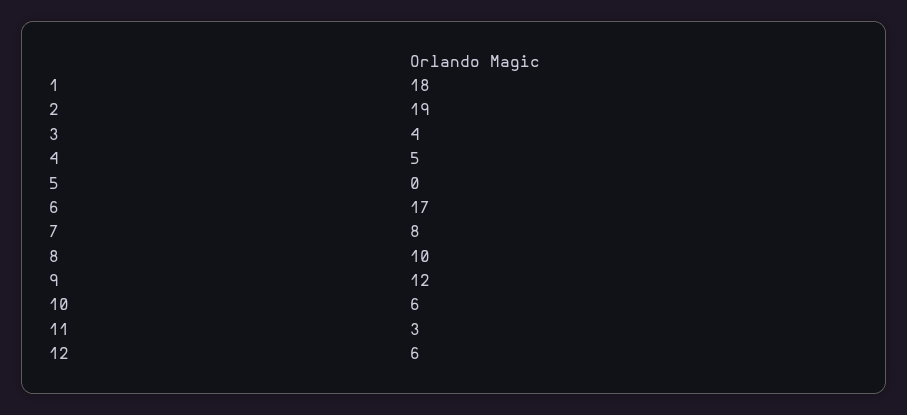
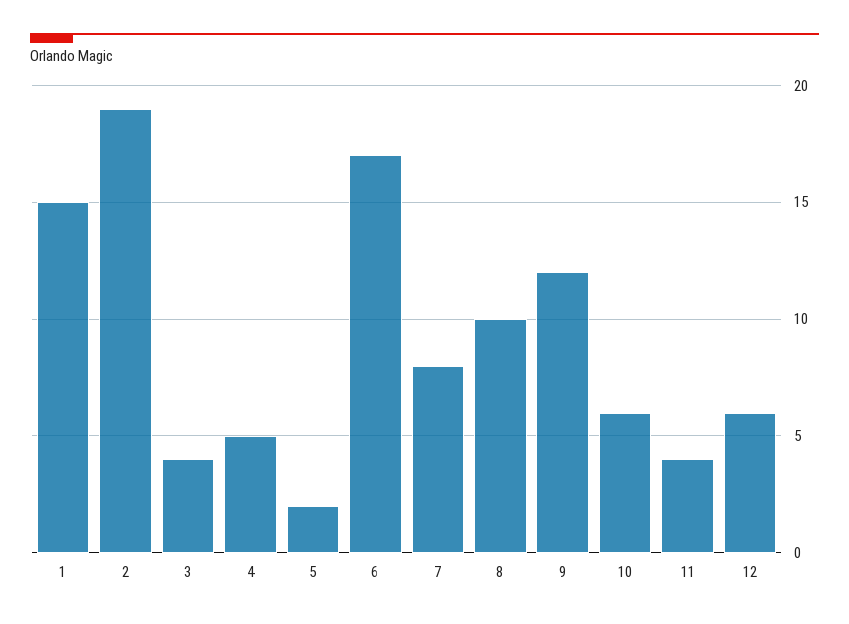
1: 18 -> 15
5: 0 -> 2
11: 3 -> 4

